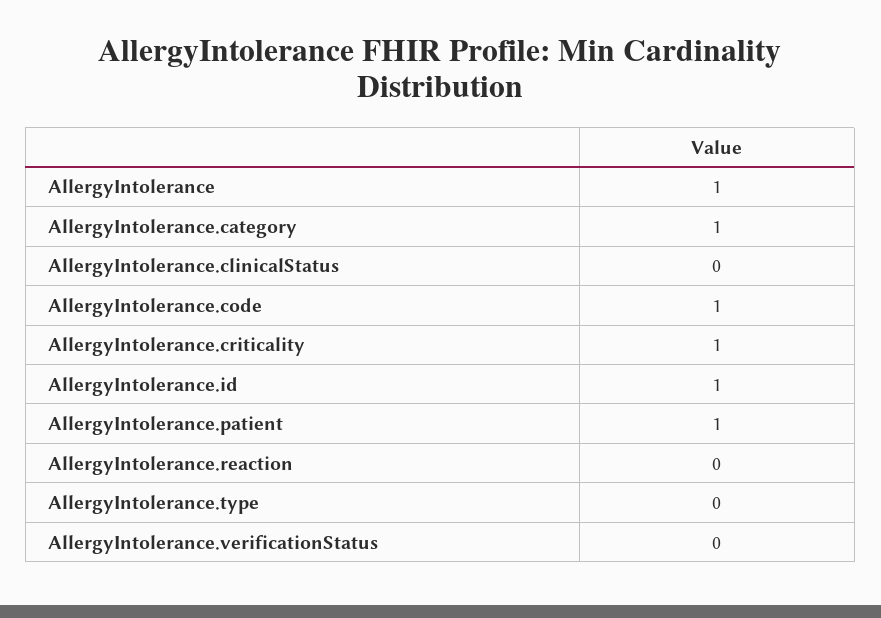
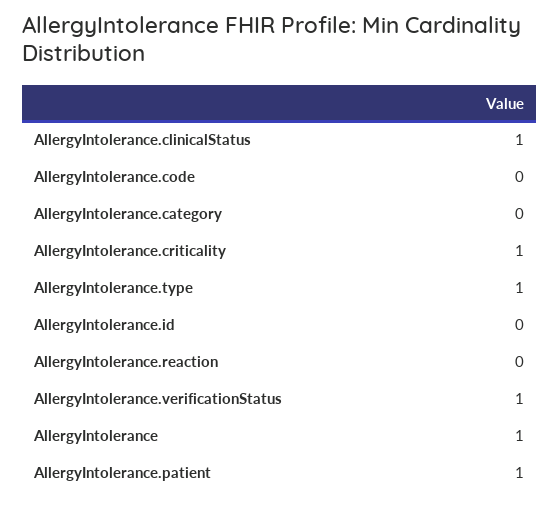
AllergyIntolerance.category: 1 -> 0
AllergyIntolerance.clinicalStatus: 0 -> 1
AllergyIntolerance.code: 1 -> 0
AllergyIntolerance.id: 1 -> 0
AllergyIntolerance.type: 0 -> 1
AllergyIntolerance.verificationStatus: 0 -> 1

